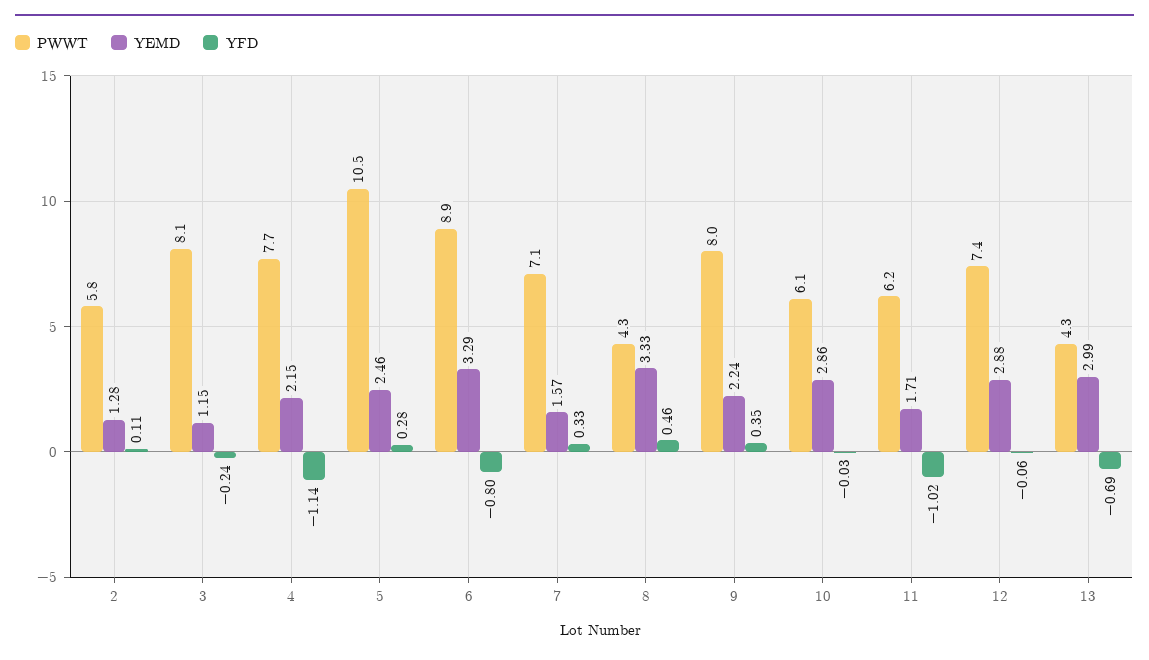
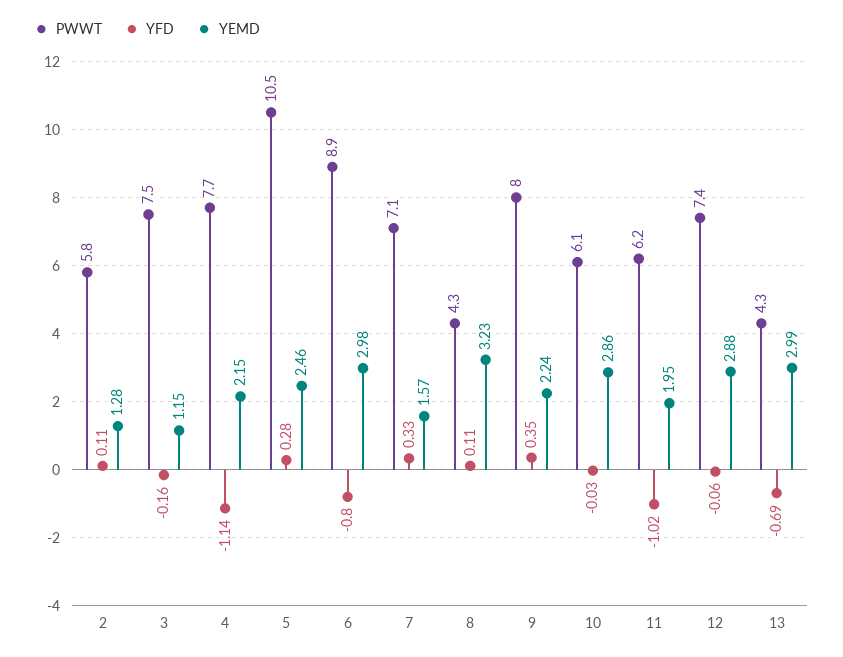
PWWT, 3: 8.1 -> 7.5
YFD, 3: -0.24 -> -0.16
YEMD, 6: 3.29 -> 2.98
YEMD, 8: 3.33 -> 3.23
YFD, 8: 0.46 -> 0.11
YEMD, 11: 1.71 -> 1.95

